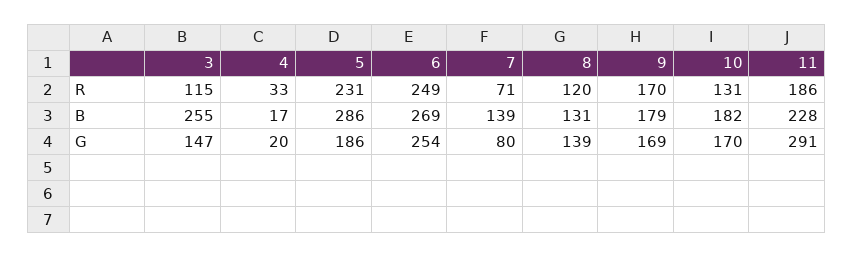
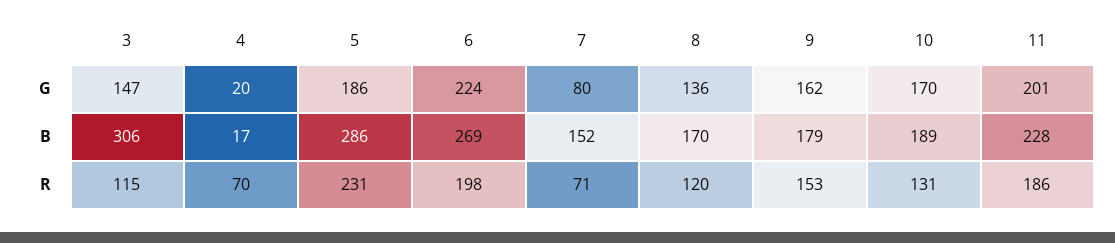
4, R: 33 -> 70
6, R: 249 -> 198
9, R: 170 -> 153
3, B: 255 -> 306
7, B: 139 -> 152
8, B: 131 -> 170
10, B: 182 -> 189
6, G: 254 -> 224
8, G: 139 -> 136
9, G: 169 -> 162
11, G: 291 -> 201

